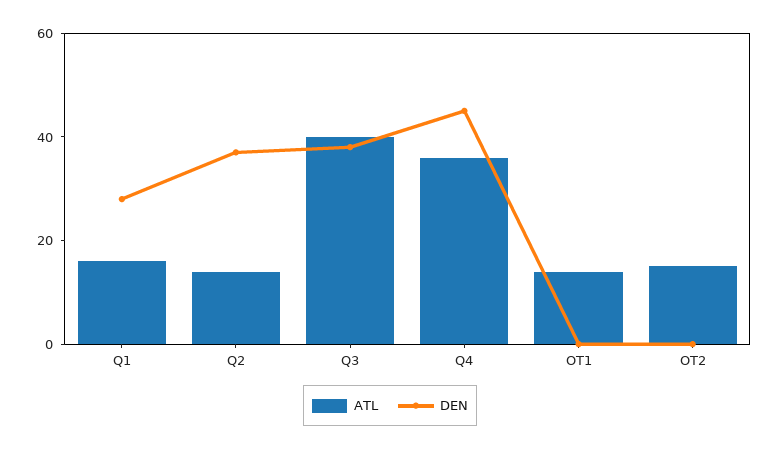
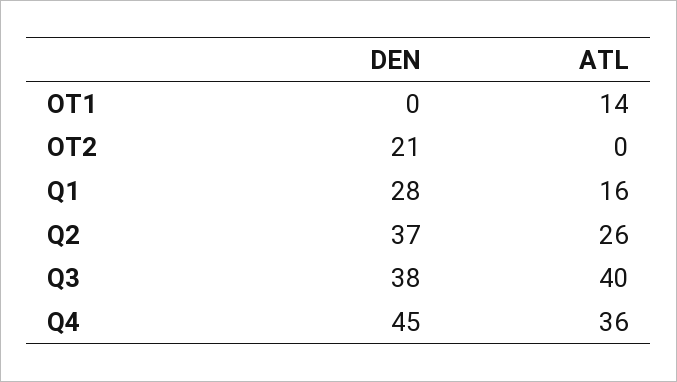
ATL, Q2: 15 -> 26
ATL, OT2: 15 -> 0
DEN, OT2: 0 -> 21

